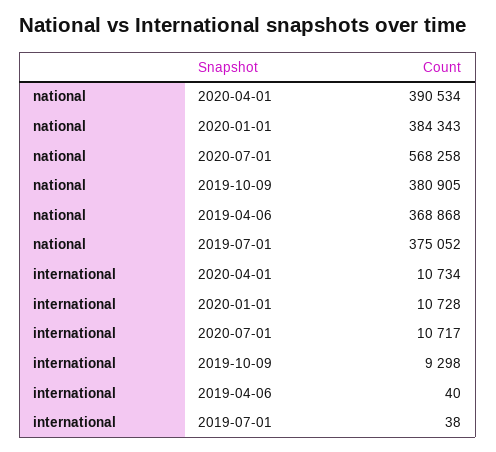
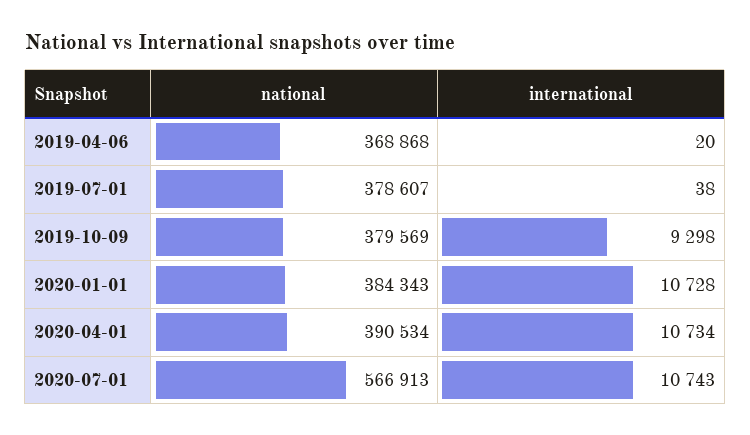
national, 2020-07-01: 568258 -> 566913
national, 2019-10-09: 380905 -> 379569
national, 2019-07-01: 375052 -> 378607
international, 2020-07-01: 10717 -> 10743
international, 2019-04-06: 40 -> 20

